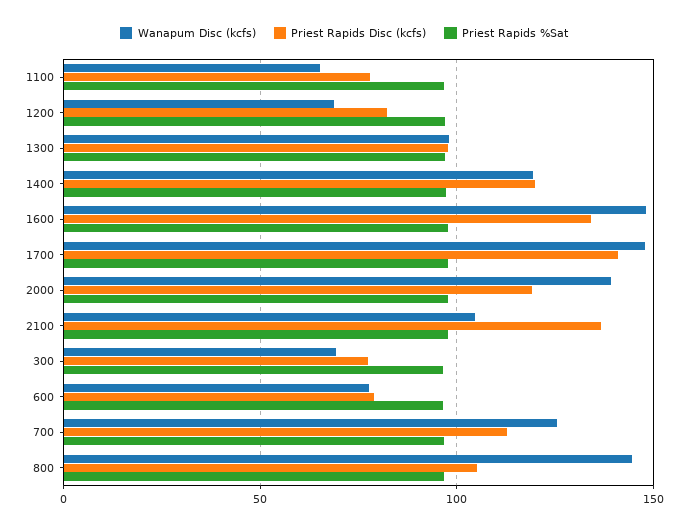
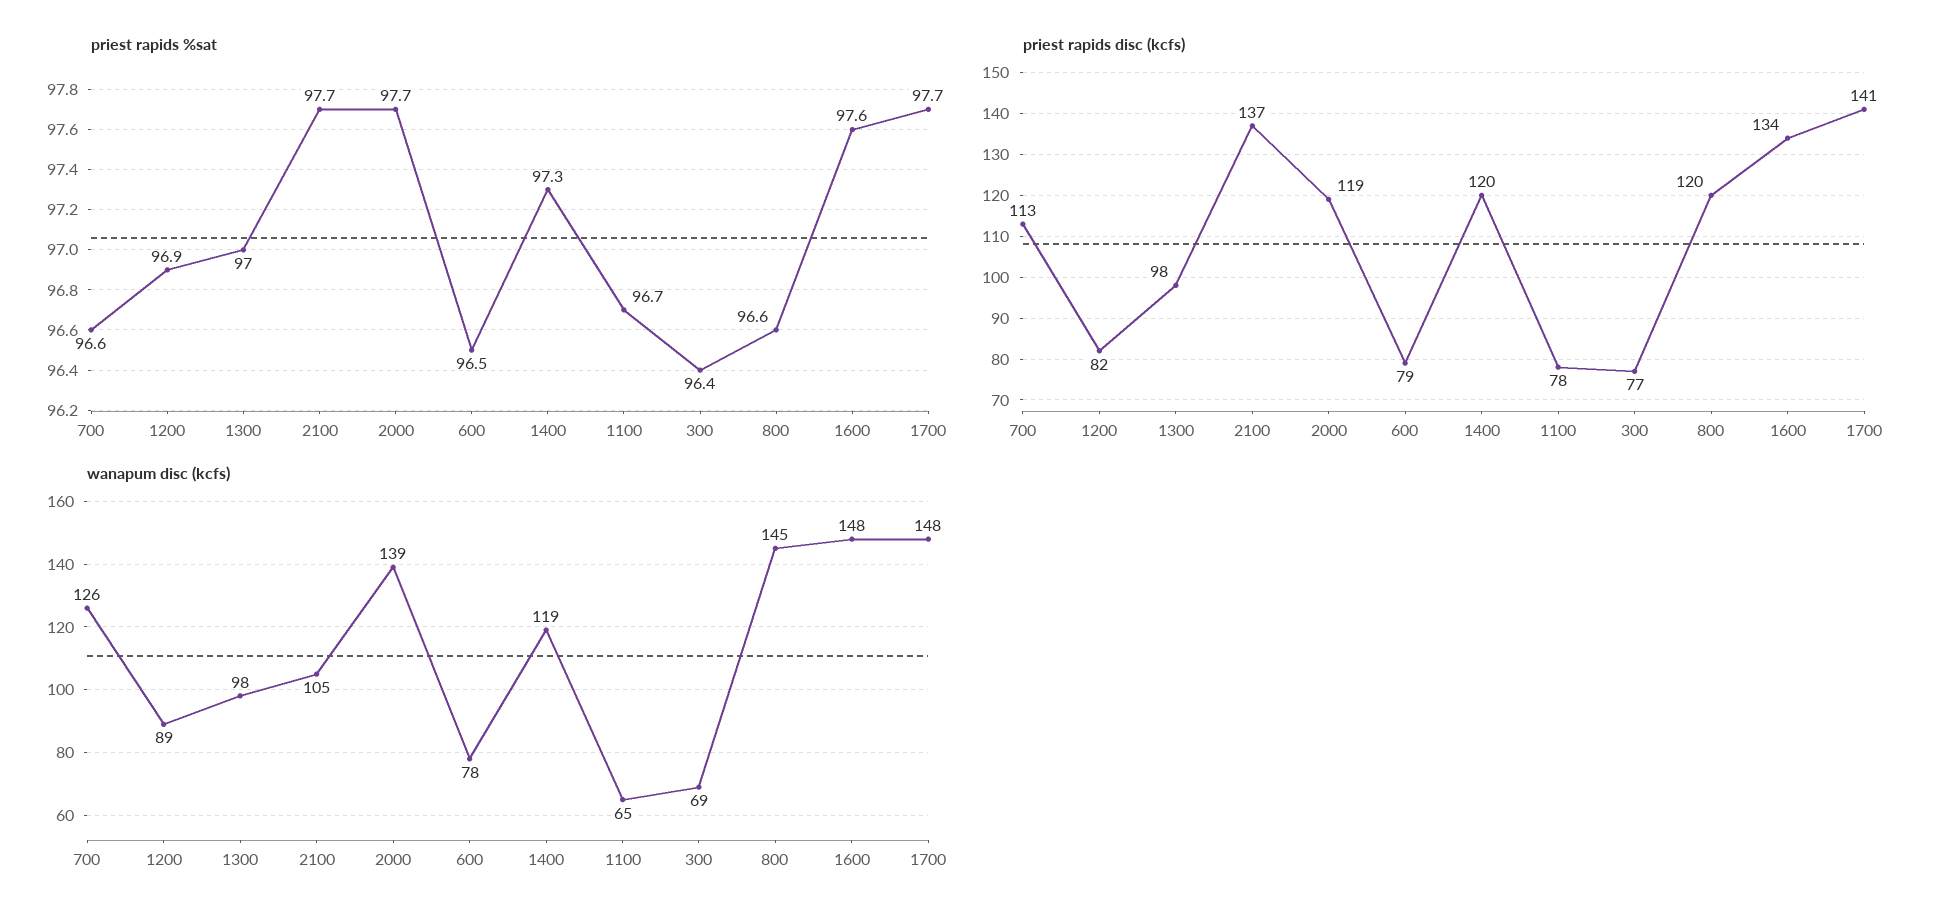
Wanapum Disc (kcfs), 1200: 70 -> 89
Priest Rapids Disc (kcfs), 800: 105 -> 120

